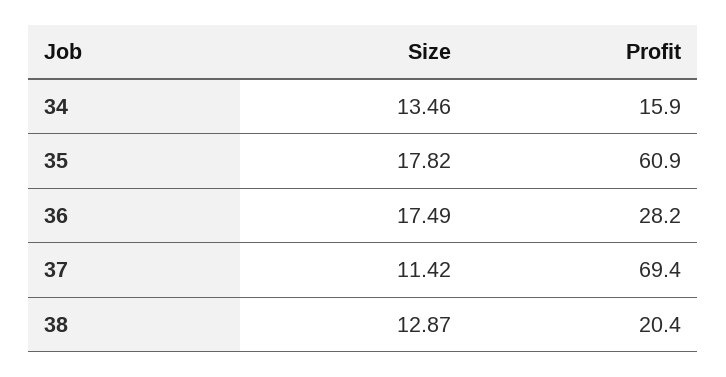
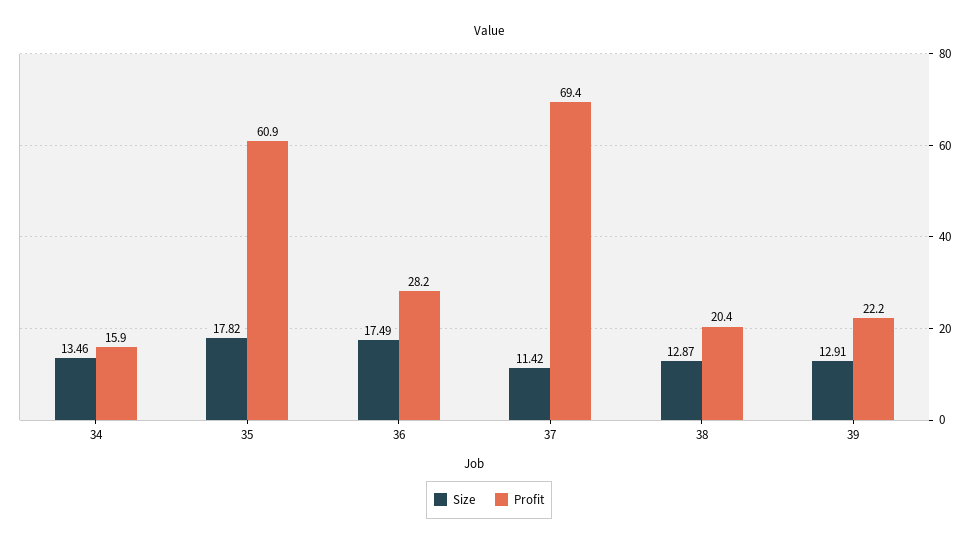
Size, 39: none -> 12.91
Profit, 39: none -> 22.2

